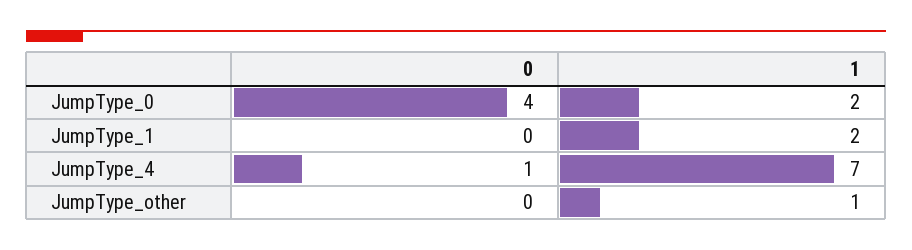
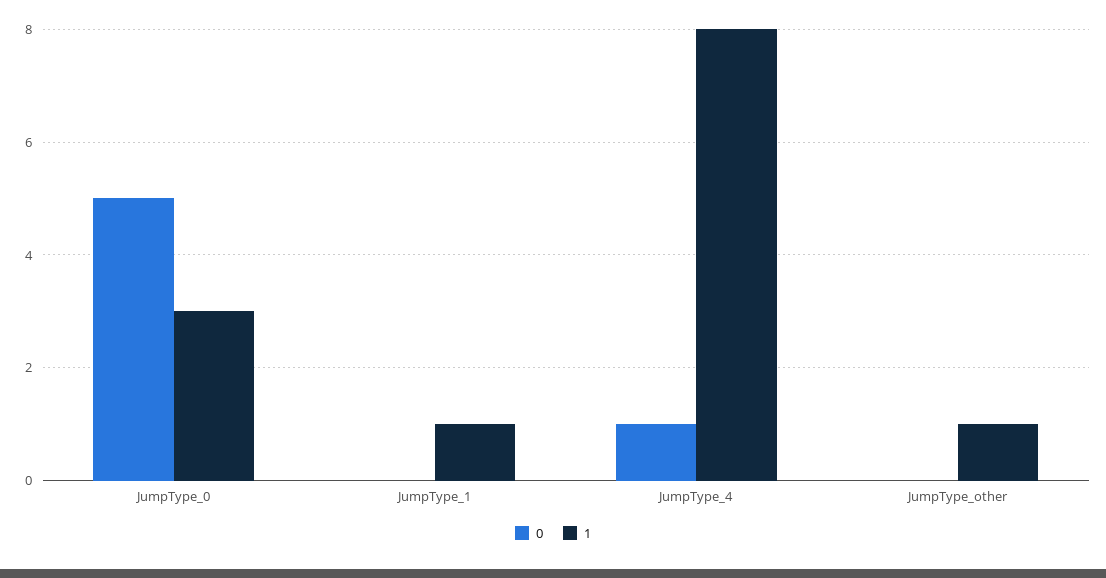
0, JumpType_0: 4 -> 5
1, JumpType_0: 2 -> 3
1, JumpType_1: 2 -> 1
1, JumpType_4: 7 -> 8

